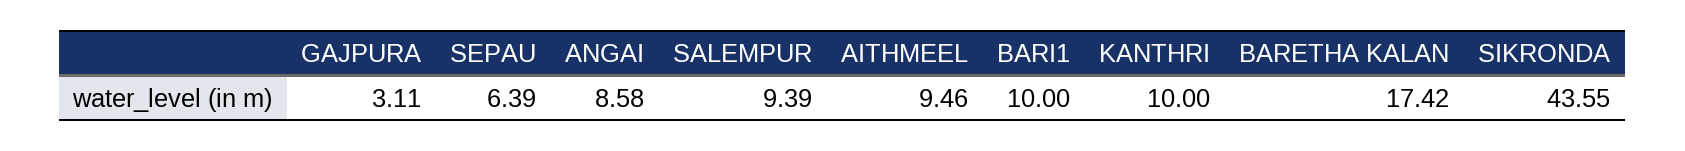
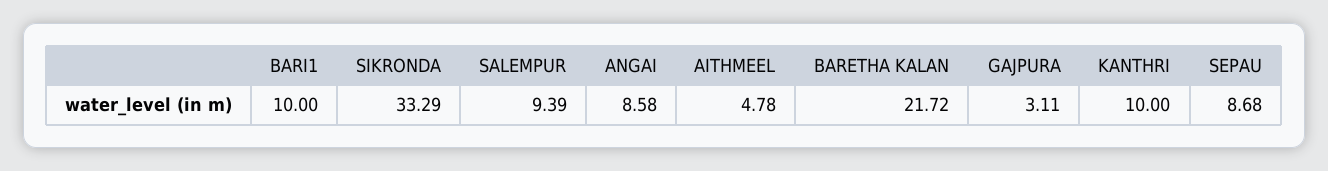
SEPAU: 6.39 -> 8.68
AITHMEEL: 9.46 -> 4.78
BARETHA KALAN: 17.42 -> 21.72
SIKRONDA: 43.55 -> 33.29

